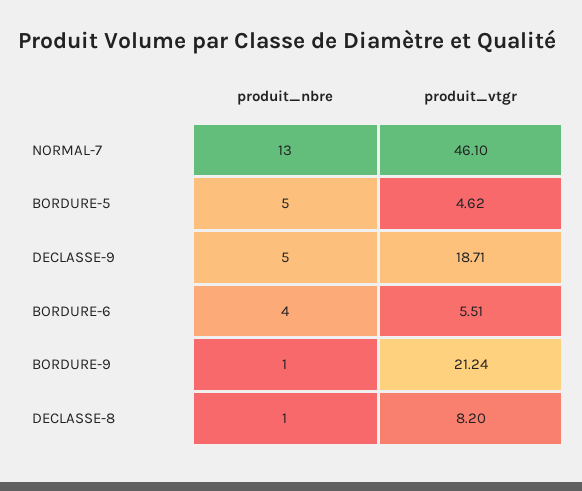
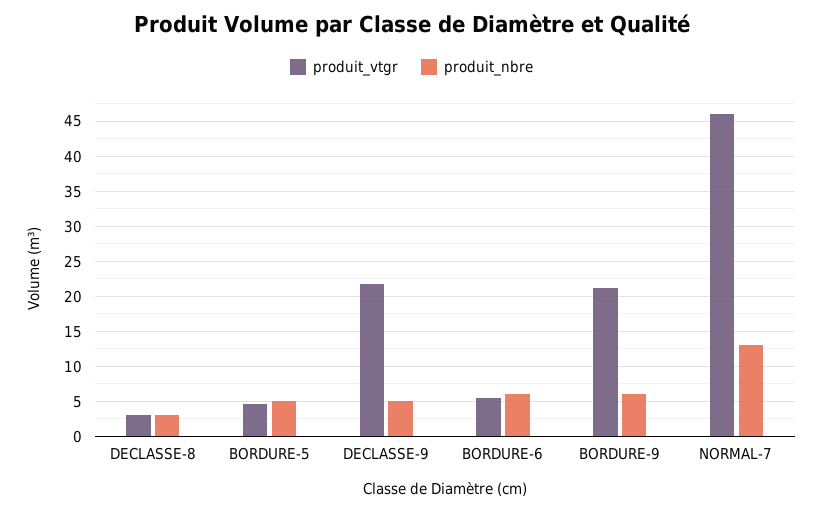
produit_vtgr, DECLASSE-9: 18.71 -> 22
produit_nbre, BORDURE-6: 4 -> 6
produit_nbre, BORDURE-9: 1 -> 6
produit_nbre, DECLASSE-8: 1 -> 3
produit_vtgr, DECLASSE-8: 8.2 -> 3

